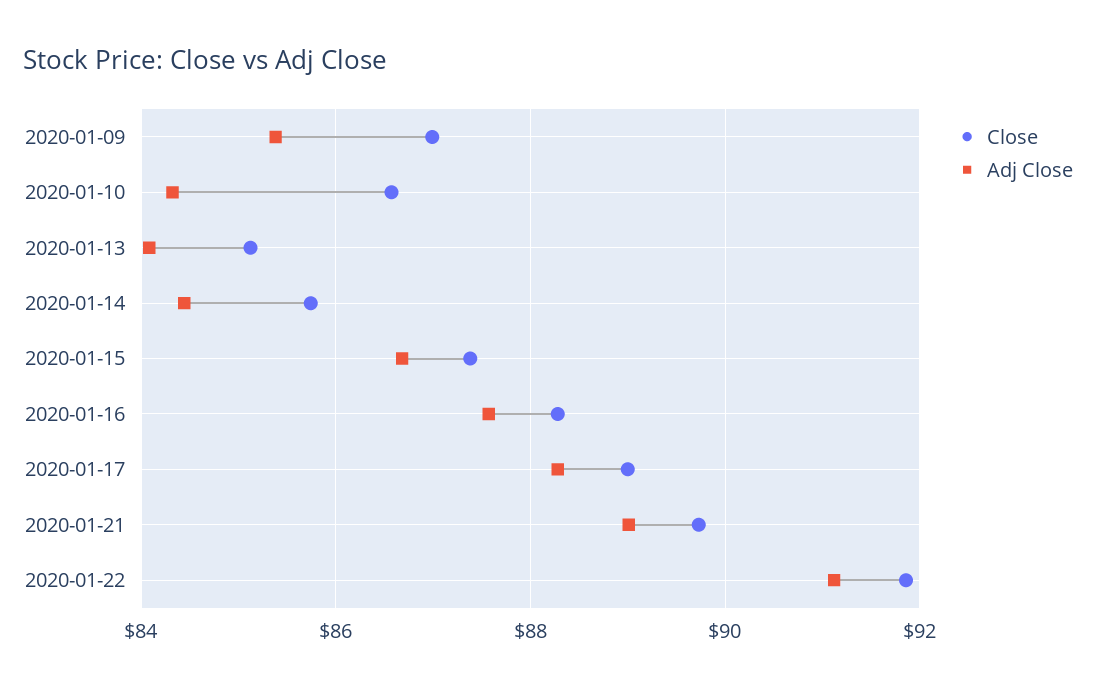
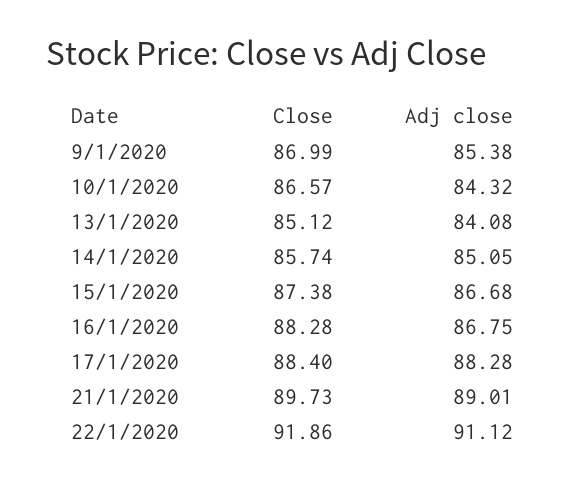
Adj Close, 2020-01-14: 84.4 -> 85.05
Adj Close, 2020-01-16: 87.6 -> 86.75
Close, 2020-01-17: 89 -> 88.4

